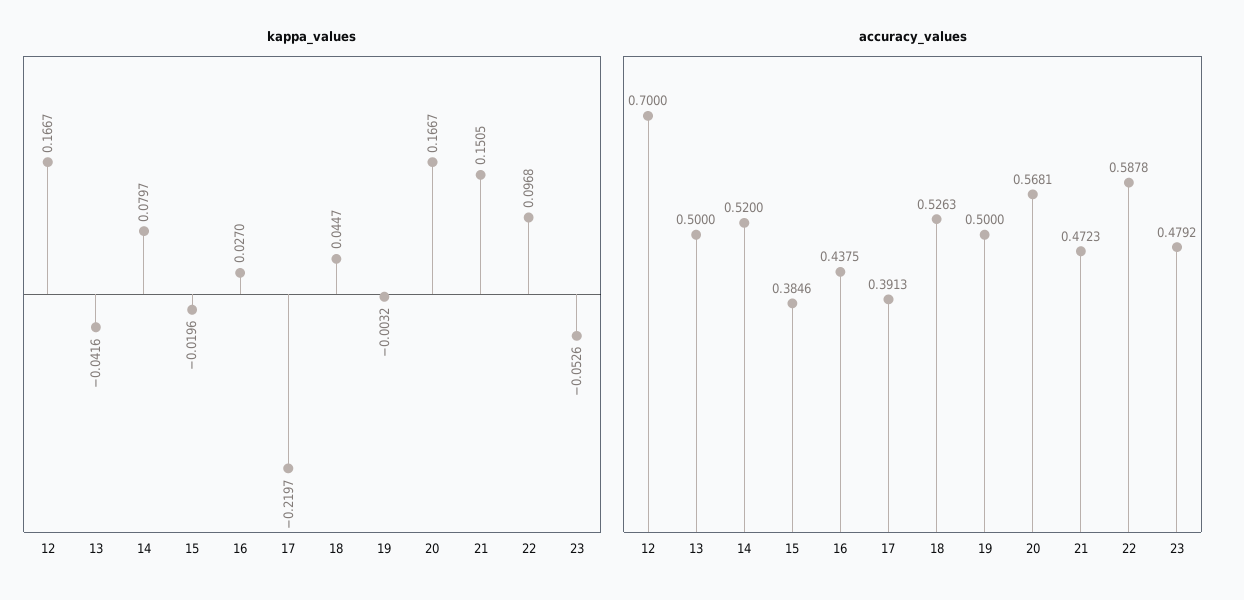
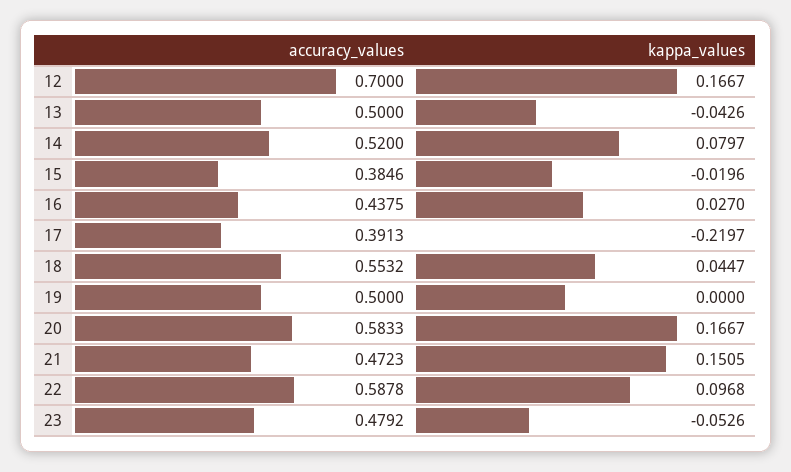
kappa_values, 13: -0.0416 -> -0.0426
kappa_values, 19: -0.0032 -> 0
accuracy_values, 18: 0.5263 -> 0.5532
accuracy_values, 20: 0.5681 -> 0.5833

